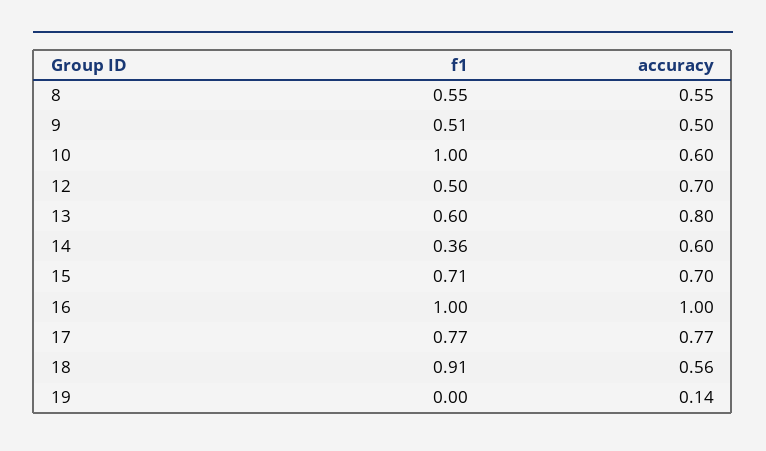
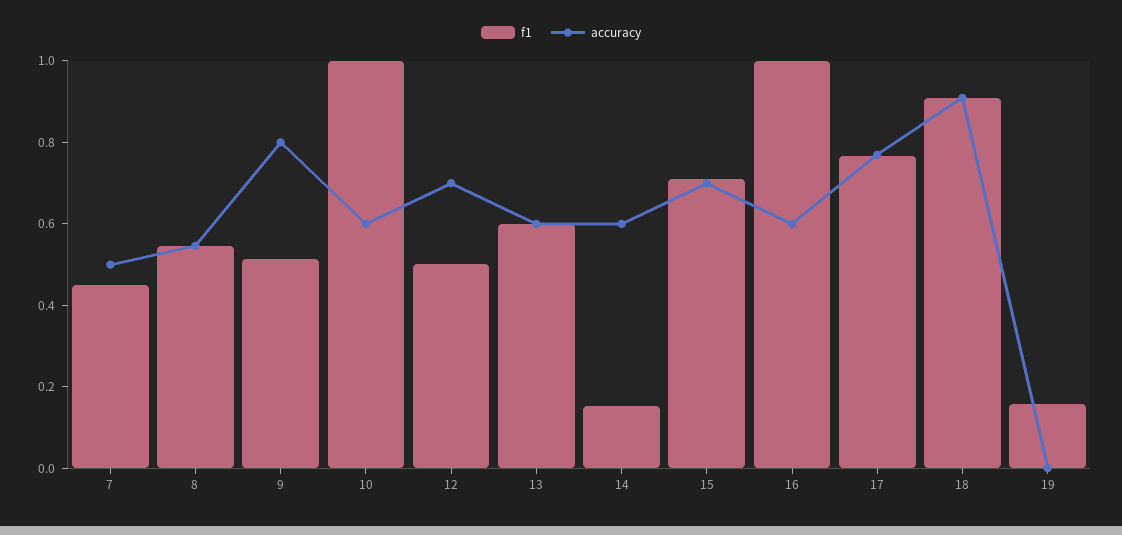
accuracy, 9: 0.5 -> 0.8
accuracy, 13: 0.8 -> 0.6
f1, 14: 0.36 -> 0.15
accuracy, 16: 1 -> 0.6
accuracy, 18: 0.56 -> 0.9
f1, 19: 0 -> 0.15
accuracy, 19: 0.14 -> 0
f1, 7: none -> 0.45
accuracy, 7: none -> 0.5

